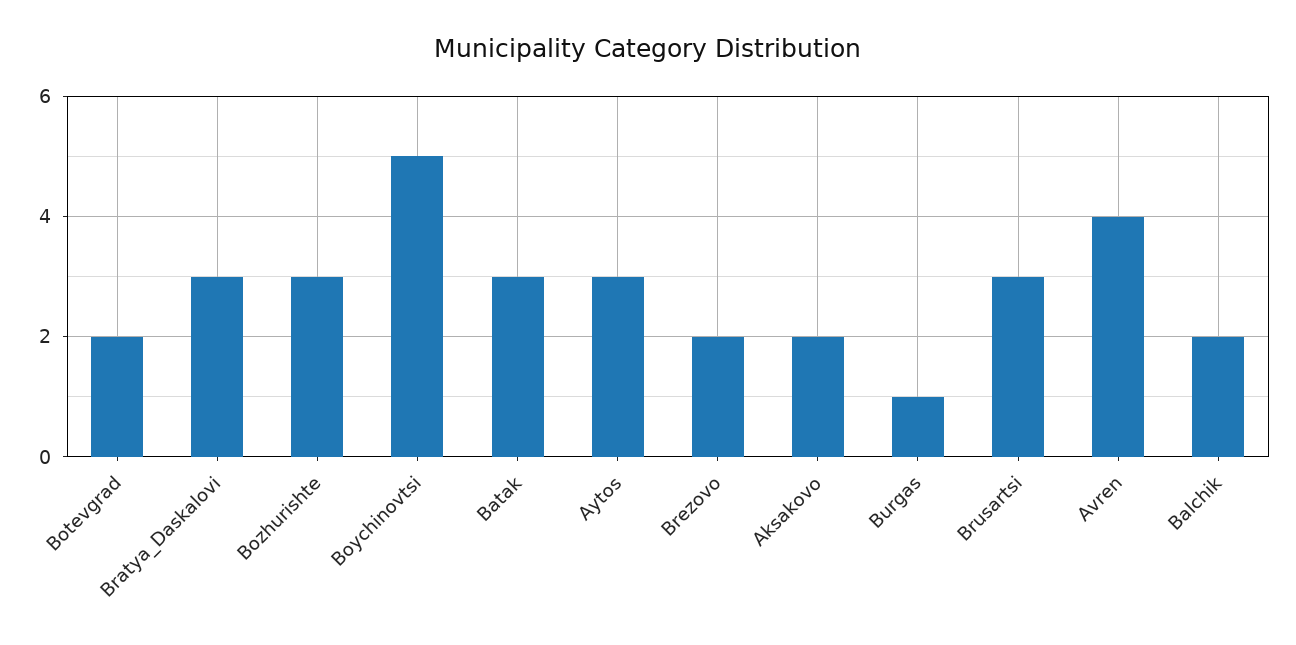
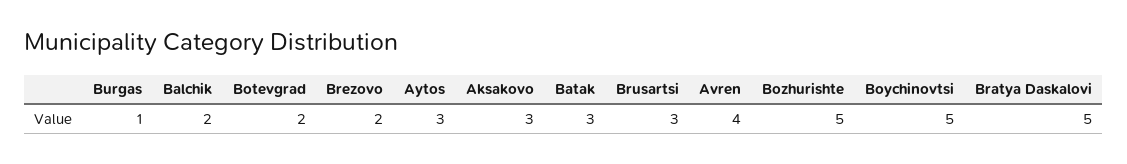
Bratya_Daskalovi: 3 -> 5
Bozhurishte: 3 -> 5
Aksakovo: 2 -> 3

